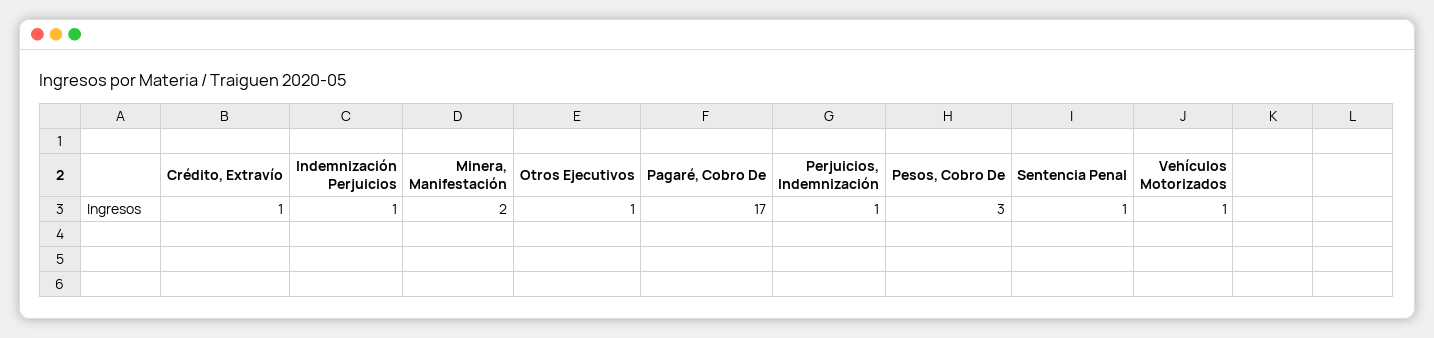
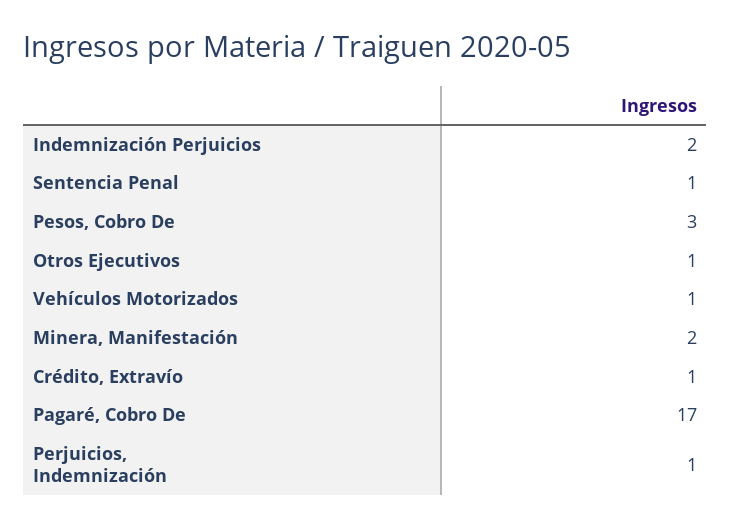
Indemnización Perjuicios: 1 -> 2

